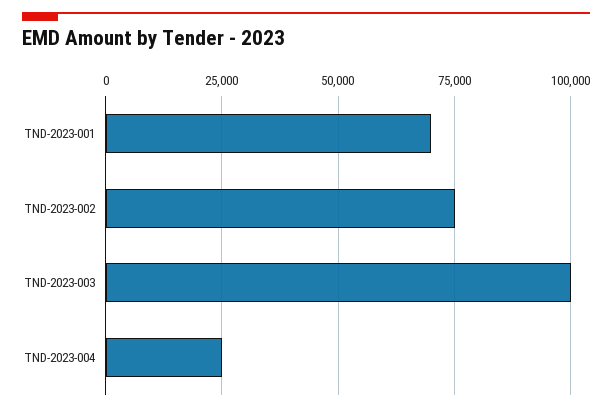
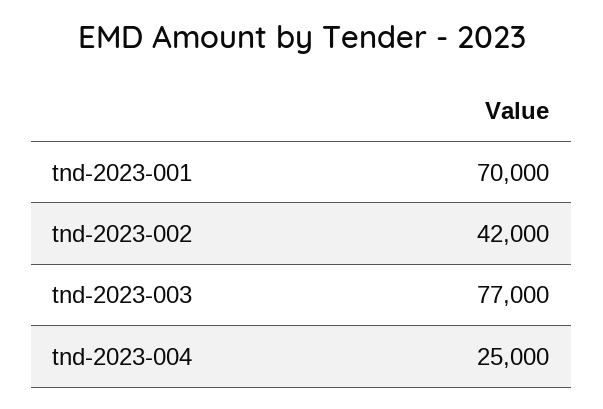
TND-2023-002: 75000 -> 42000
TND-2023-003: 100000 -> 77000

